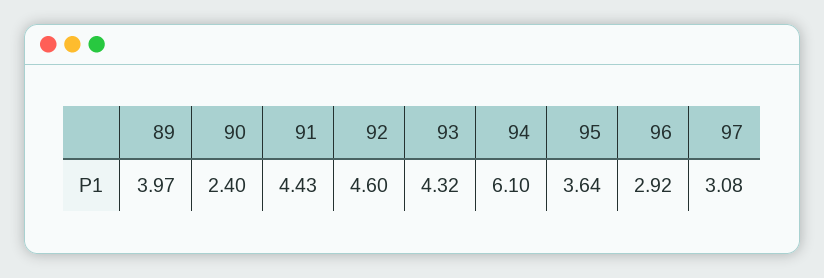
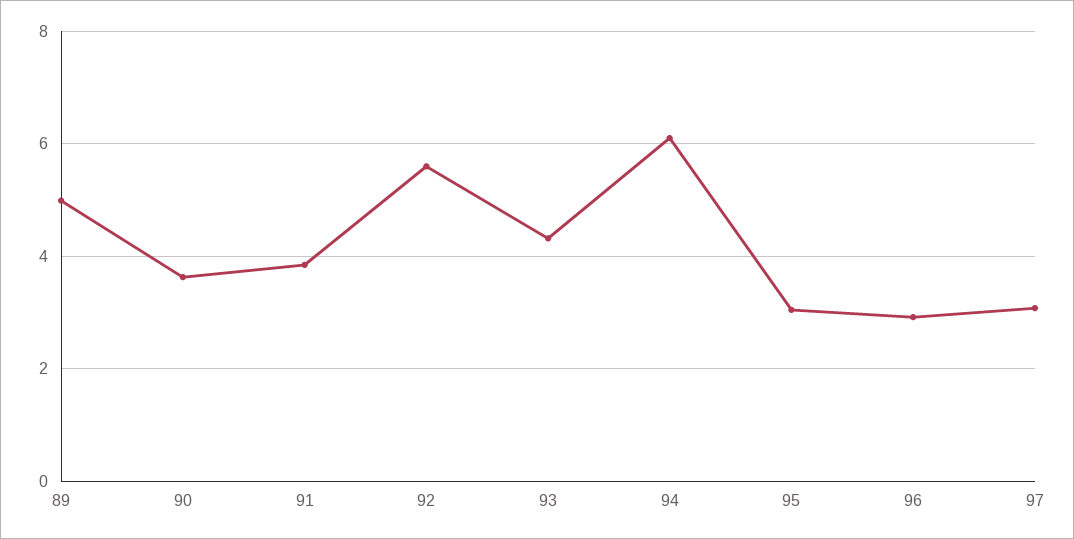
89: 3.97 -> 5
90: 2.4 -> 3.6
91: 4.43 -> 3.8
92: 4.6 -> 5.6
95: 3.64 -> 3

